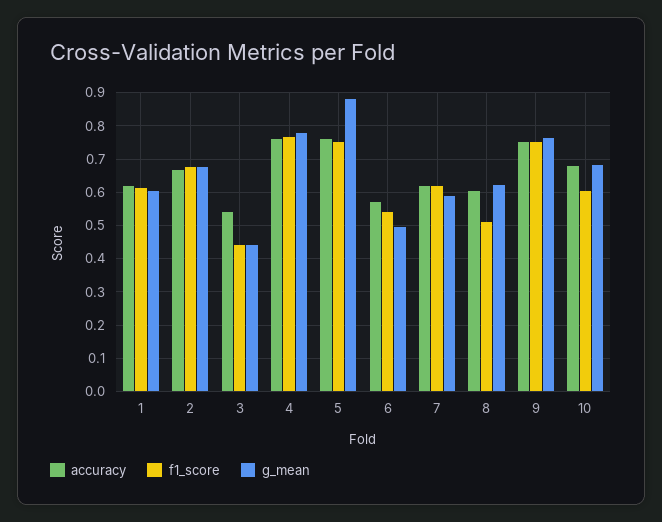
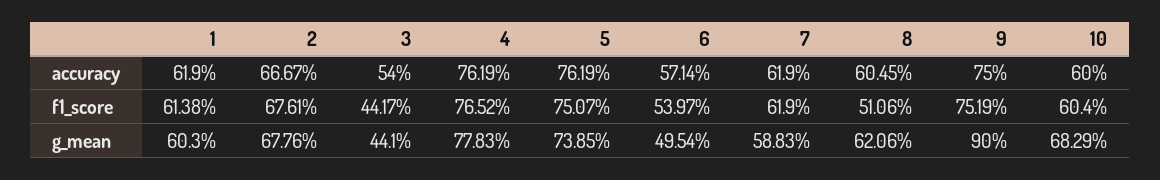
g_mean, 5: 0.88 -> 0.7385
g_mean, 9: 0.76 -> 0.9
accuracy, 10: 0.68 -> 0.6

